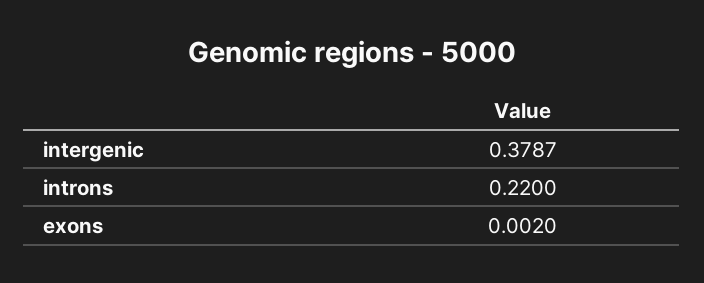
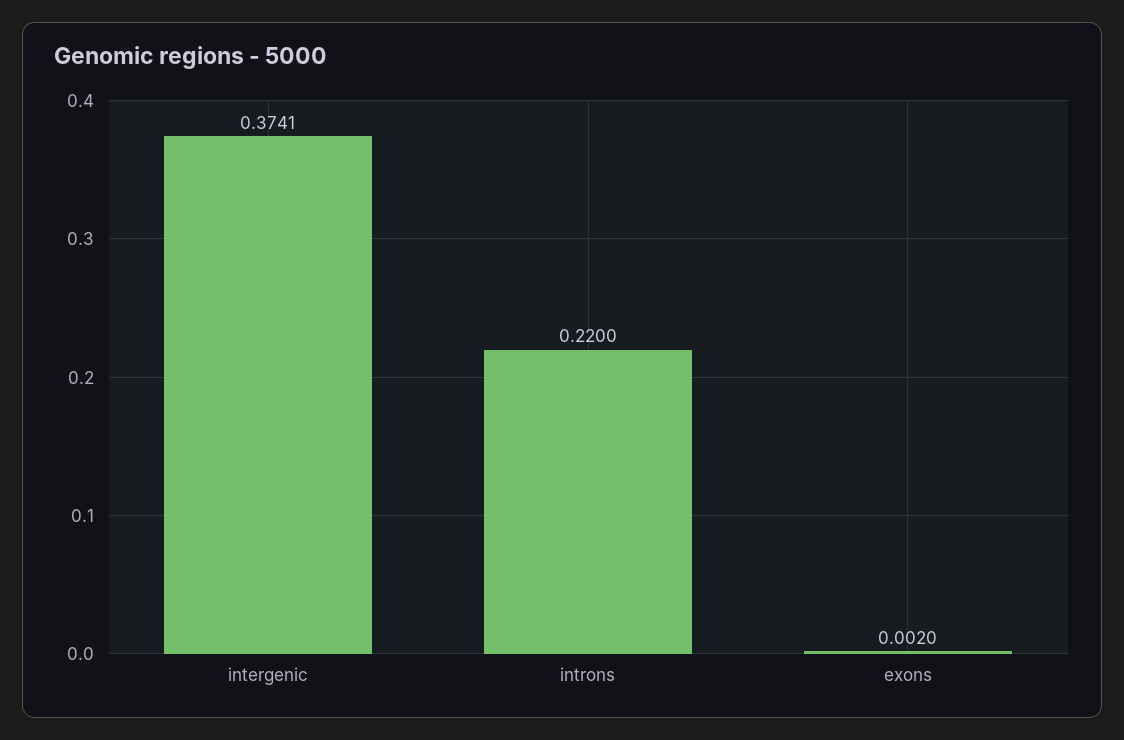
intergenic: 0.3787 -> 0.3741

